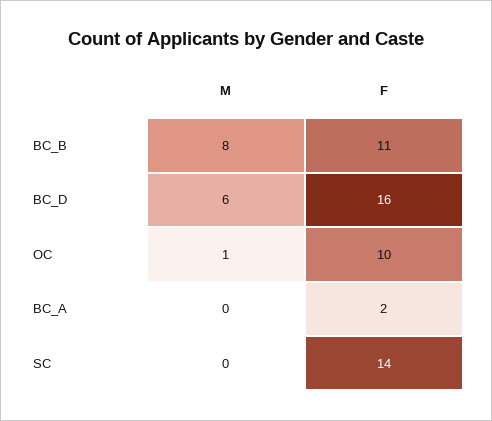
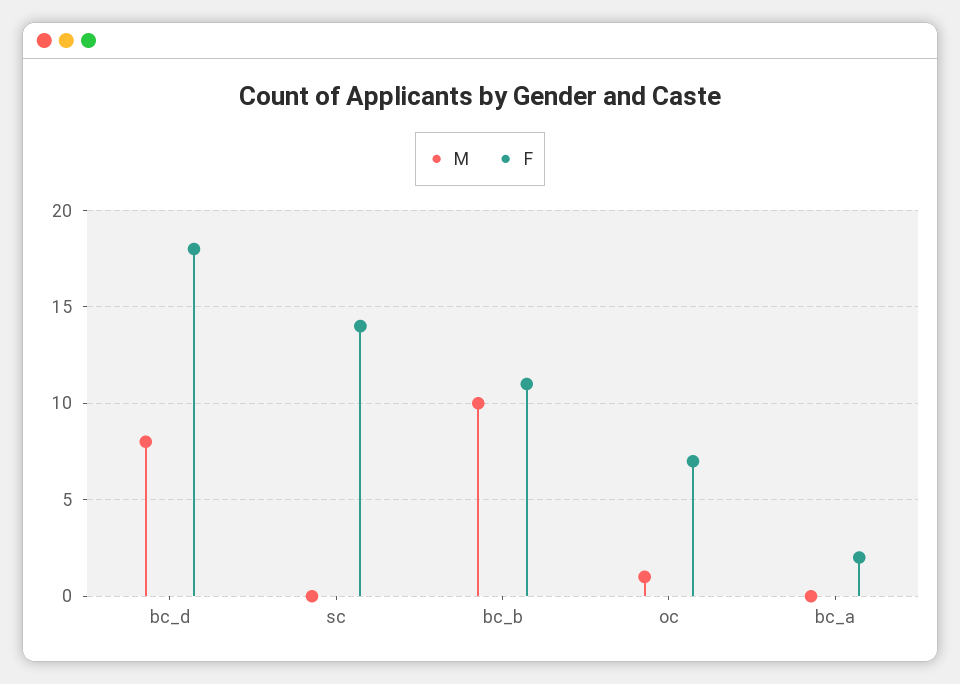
M, BC_B: 8 -> 10
M, BC_D: 6 -> 8
F, BC_D: 16 -> 18
F, OC: 10 -> 7

